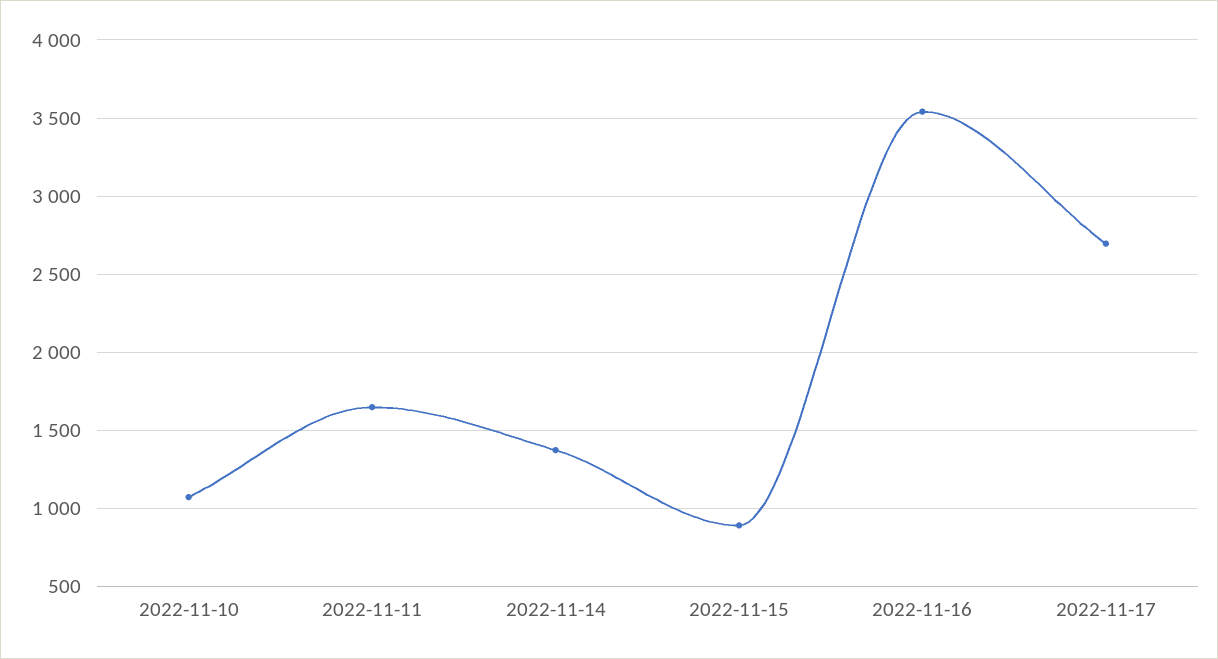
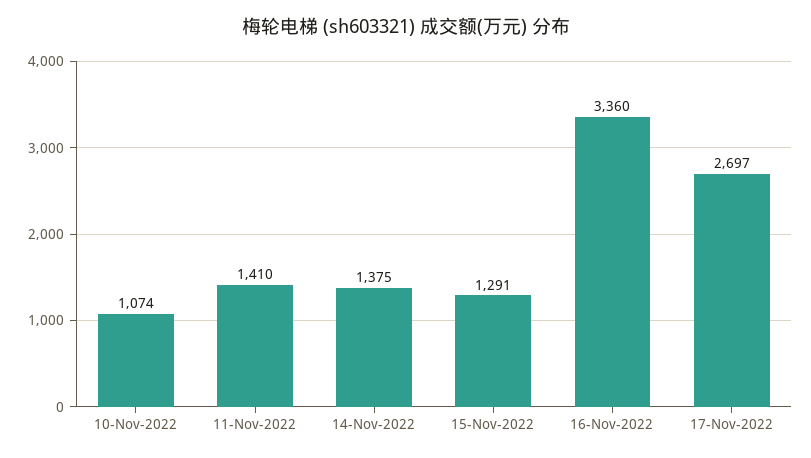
2022-11-11: 1650 -> 1410
2022-11-15: 900 -> 1291
2022-11-16: 3550 -> 3360

